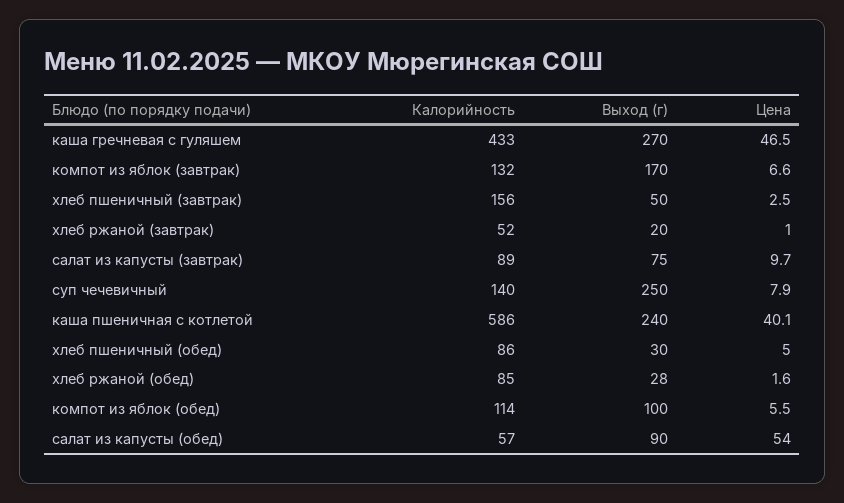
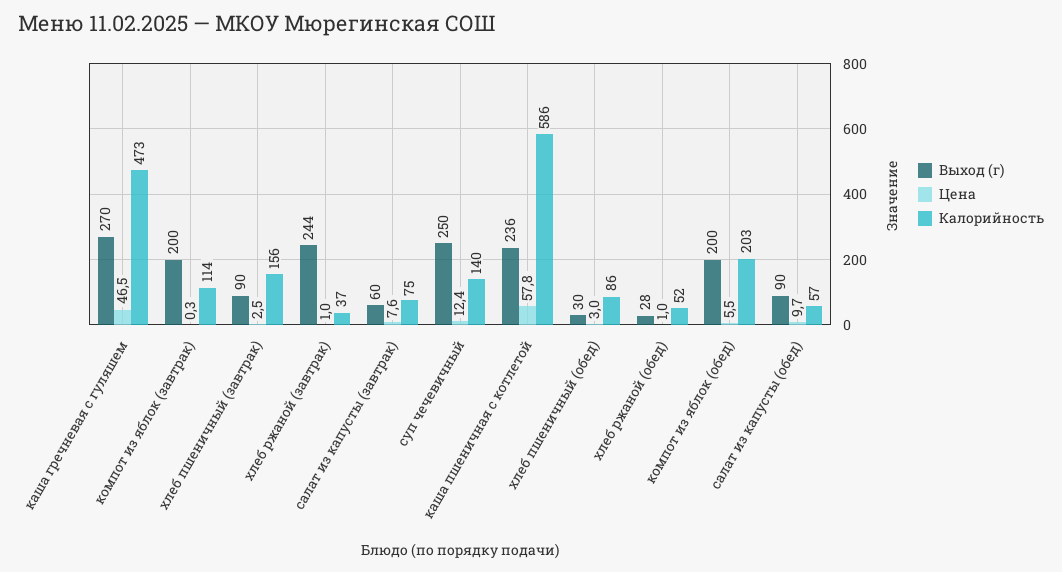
Калорийность, каша гречневая с гуляшем: 433 -> 473
Калорийность, компот из яблок (завтрак): 132 -> 114
Выход (г), компот из яблок (завтрак): 170 -> 200
Цена, компот из яблок (завтрак): 6.6 -> 0.3
Выход (г), хлеб пшеничный (завтрак): 50 -> 90
Калорийность, хлеб ржаной (завтрак): 52 -> 37
Выход (г), хлеб ржаной (завтрак): 20 -> 244
Калорийность, салат из капусты (завтрак): 89 -> 75
Выход (г), салат из капусты (завтрак): 75 -> 60
Цена, салат из капусты (завтрак): 9.7 -> 7.6
Цена, суп чечевичный: 7.9 -> 12.4
Выход (г), каша пшеничная с котлетой: 240 -> 236
Цена, каша пшеничная с котлетой: 40.1 -> 57.8
Цена, хлеб пшеничный (обед): 5 -> 3
Калорийность, хлеб ржаной (обед): 85 -> 52
Цена, хлеб ржаной (обед): 1.6 -> 1
Калорийность, компот из яблок (обед): 114 -> 203
Выход (г), компот из яблок (обед): 100 -> 200
Цена, салат из капусты (обед): 54 -> 9.7

